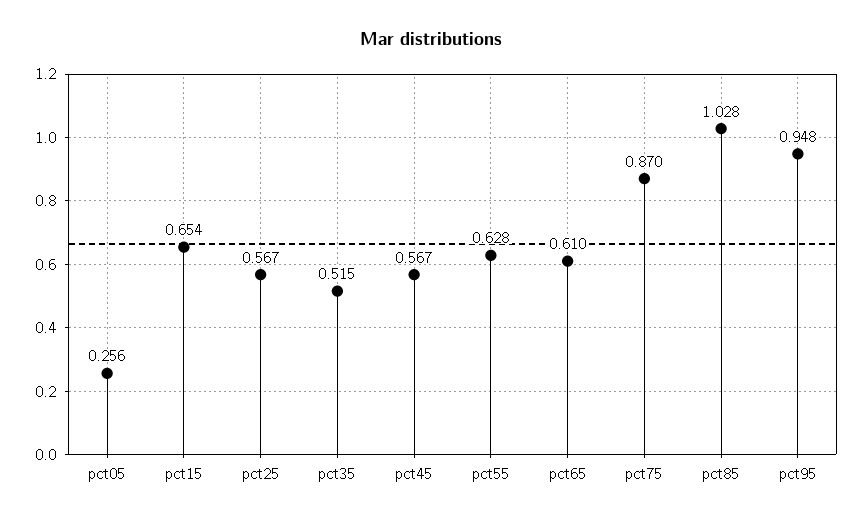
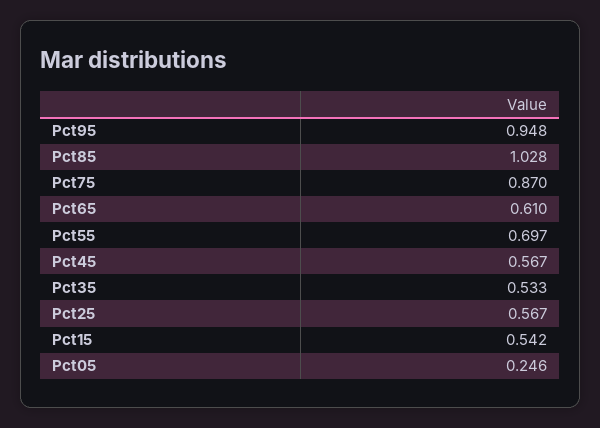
pct05: 0.256 -> 0.246
pct15: 0.654 -> 0.542
pct35: 0.515 -> 0.533
pct55: 0.628 -> 0.697

